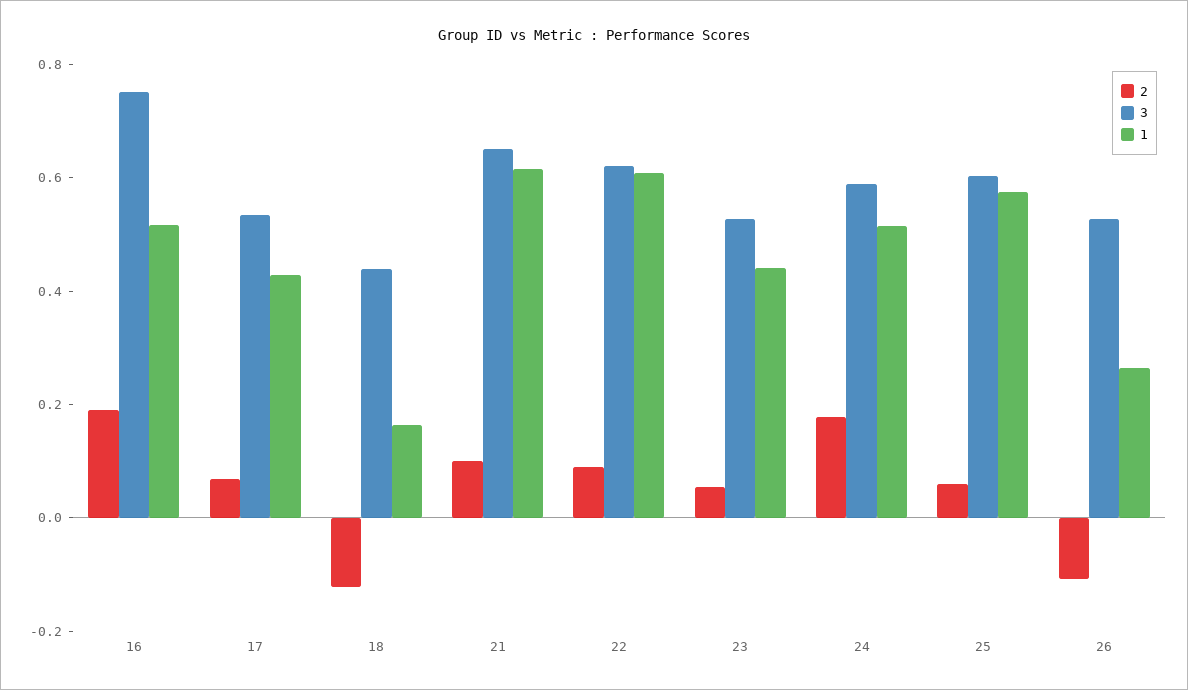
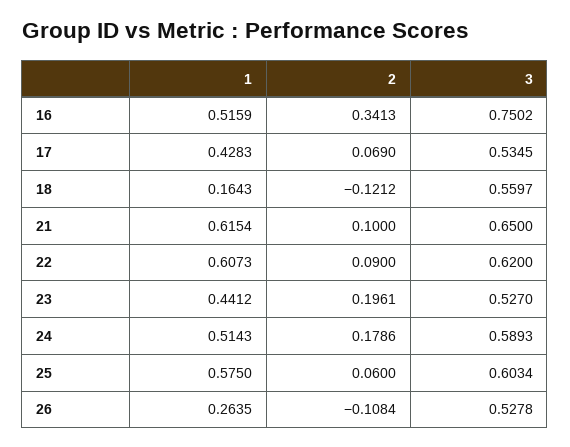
2, 16: 0.2 -> 0.3413
3, 18: 0.45 -> 0.5597
2, 23: 0.05 -> 0.1961

